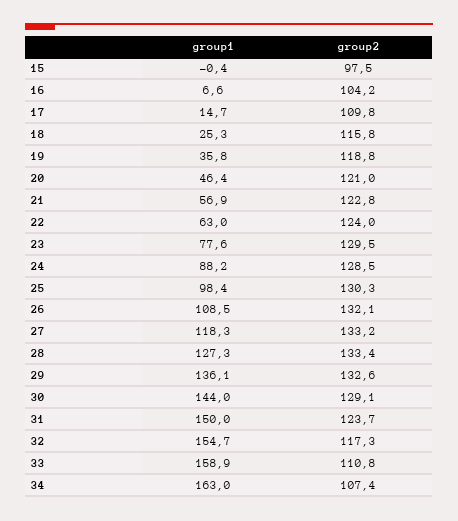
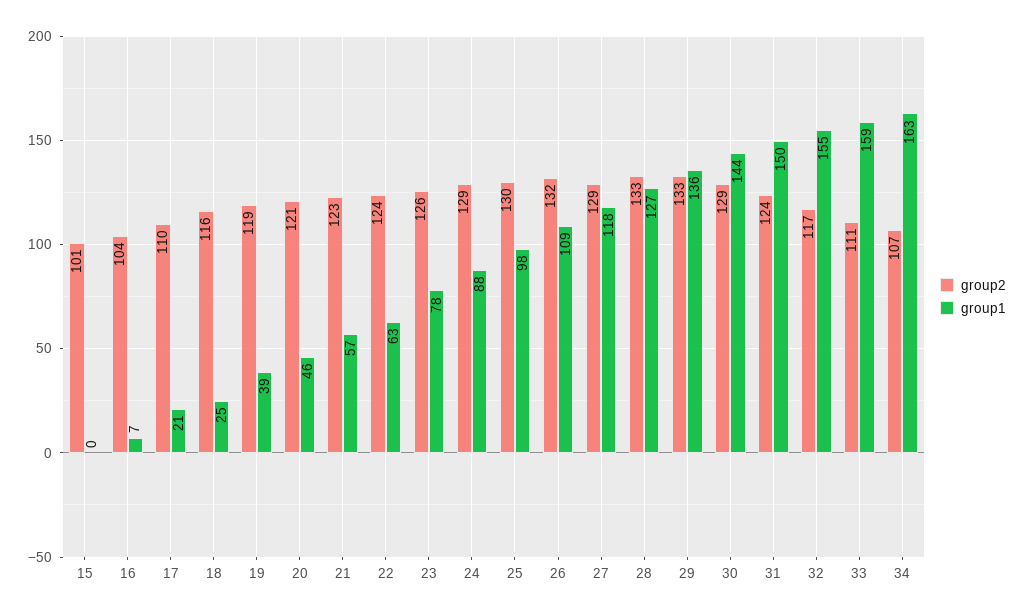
group2, 15: 97.5 -> 101
group1, 17: 14.7 -> 21
group1, 19: 35.8 -> 39
group2, 23: 129.5 -> 126
group2, 27: 133.2 -> 129

